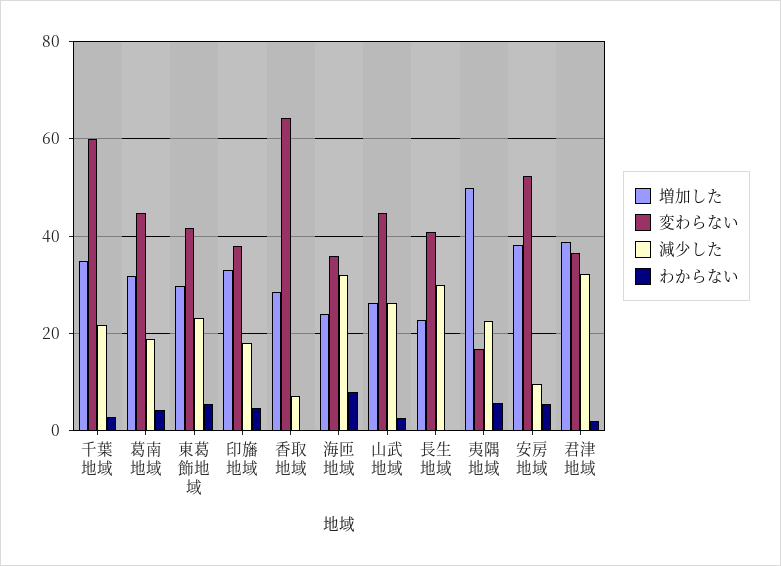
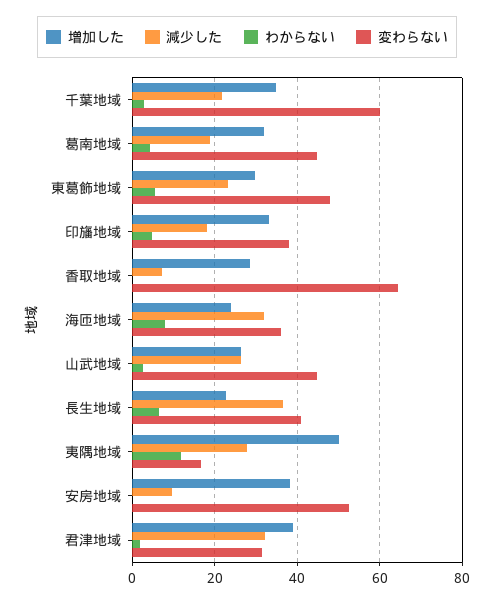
変わらない, 東葛飾地域: 42 -> 48
減少した, 長生地域: 30 -> 36
わからない, 長生地域: 0 -> 6
減少した, 夷隅地域: 22 -> 28
わからない, 夷隅地域: 6 -> 12
わからない, 安房地域: 6 -> 0
変わらない, 君津地域: 36 -> 32

